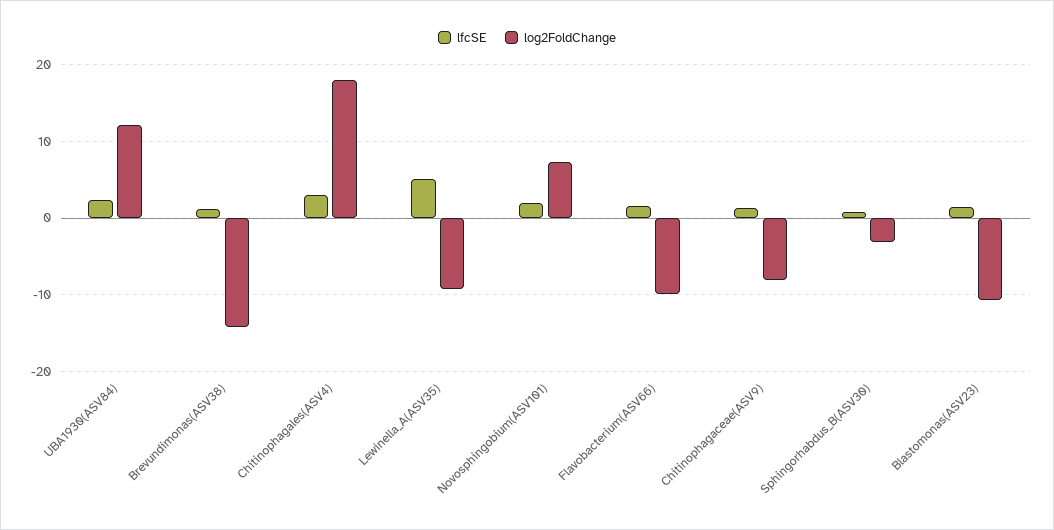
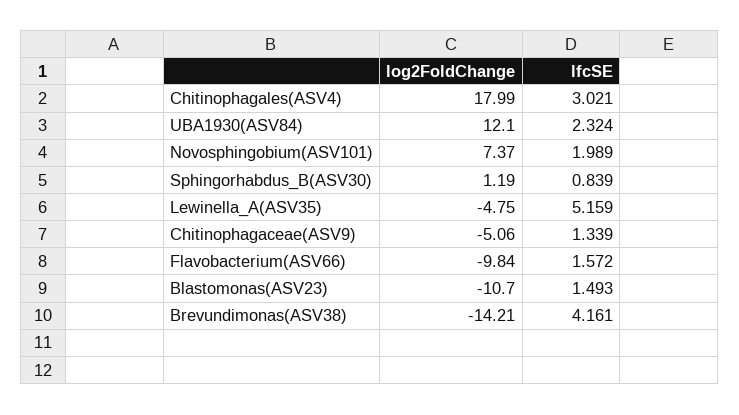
lfcSE, Brevundimonas(ASV38): 1 -> 4.161
log2FoldChange, Lewinella_A(ASV35): -9 -> -4.75
log2FoldChange, Chitinophagaceae(ASV9): -8 -> -5.06
log2FoldChange, Sphingorhabdus_B(ASV30): -3 -> 1.19

